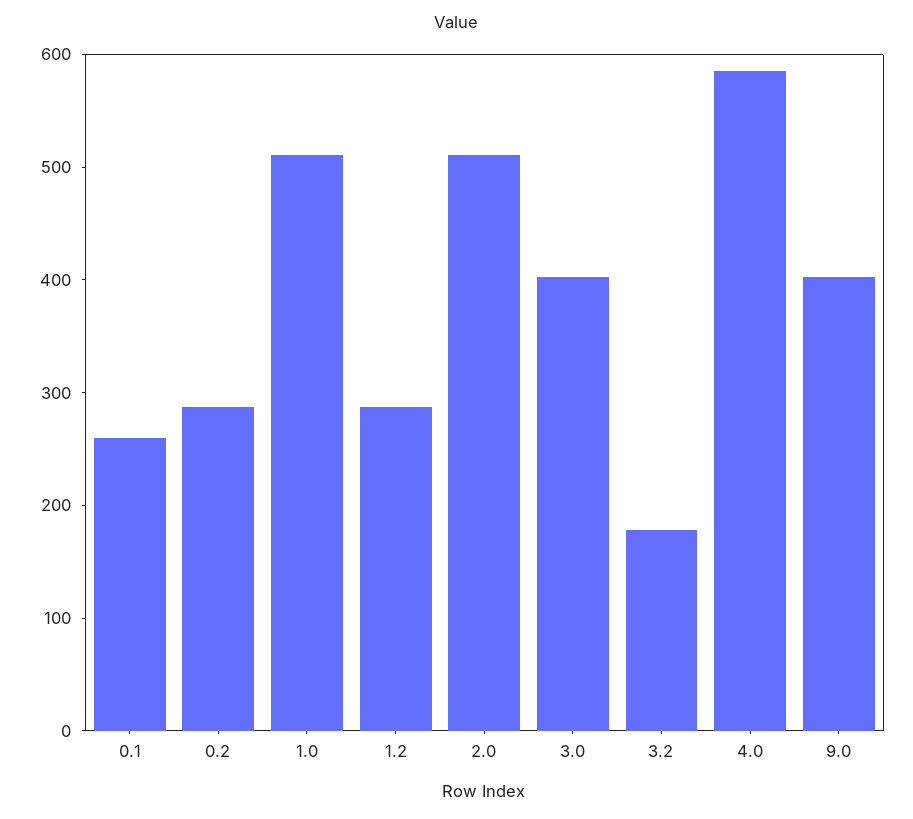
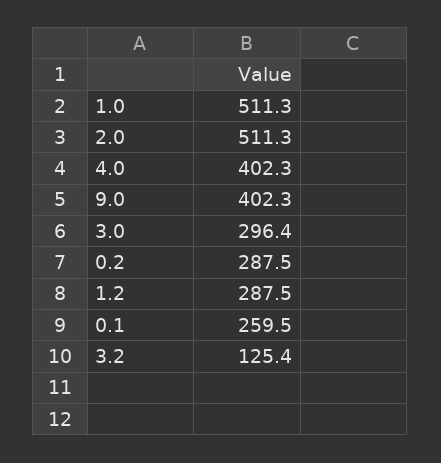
3.0: 400 -> 296.4
3.2: 180 -> 125.4
4.0: 580 -> 402.3

